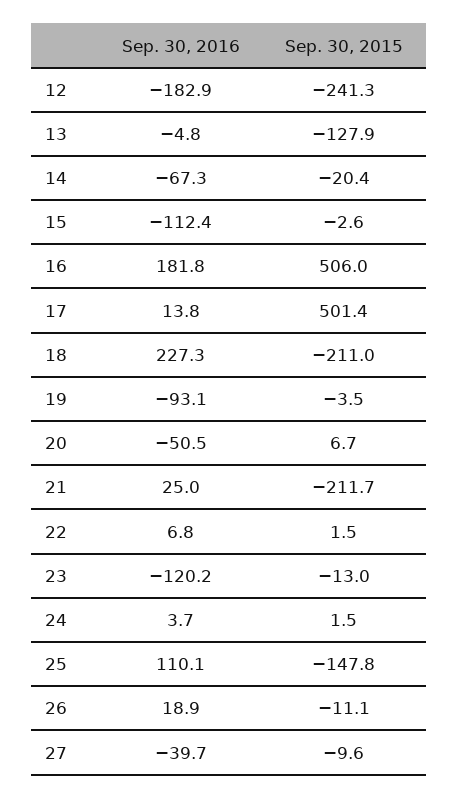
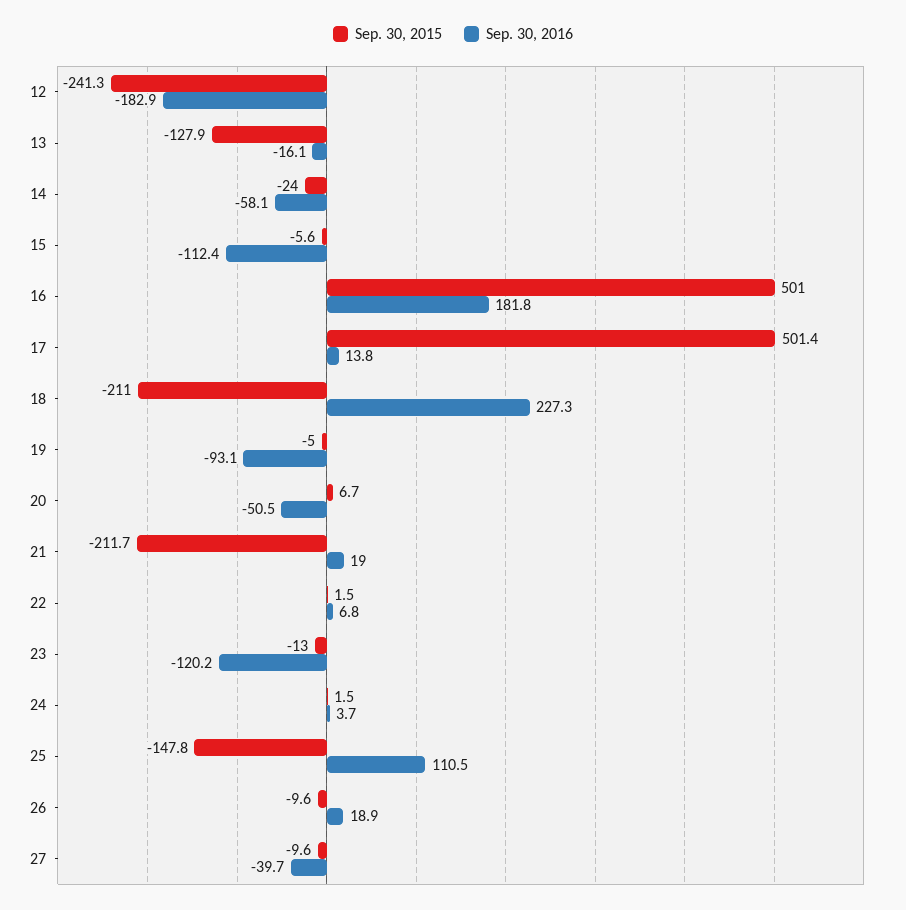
Sep. 30, 2016, 13: -4.8 -> -16.1
Sep. 30, 2016, 14: -67.3 -> -58.1
Sep. 30, 2015, 14: -20.4 -> -24
Sep. 30, 2015, 15: -2.6 -> -5.6
Sep. 30, 2015, 16: 506 -> 501
Sep. 30, 2015, 19: -3.5 -> -5
Sep. 30, 2016, 21: 25 -> 19
Sep. 30, 2016, 25: 110.1 -> 110.5
Sep. 30, 2015, 26: -11.1 -> -9.6

